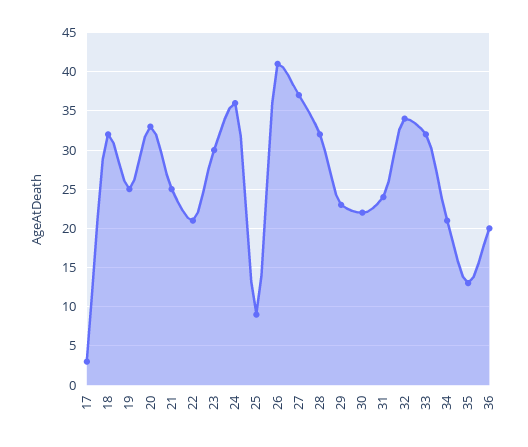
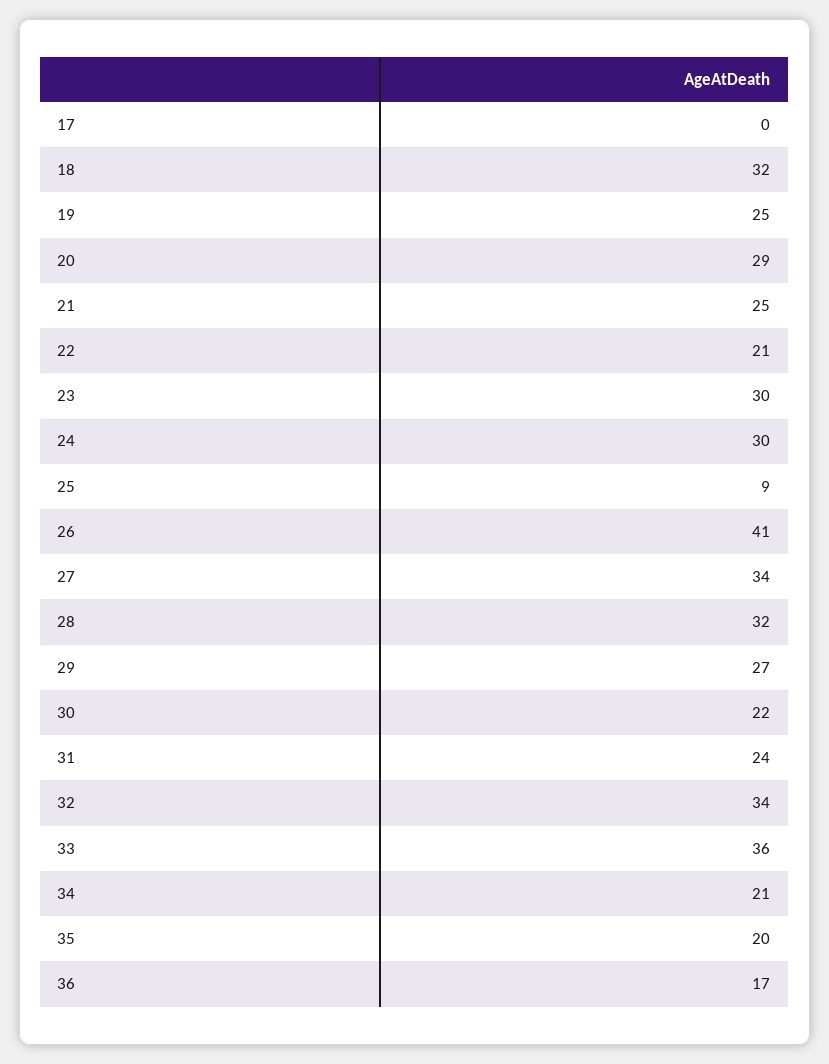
17: 3 -> 0
20: 33 -> 29
24: 36 -> 30
27: 37 -> 34
29: 23 -> 27
33: 32 -> 36
35: 13 -> 20
36: 20 -> 17

